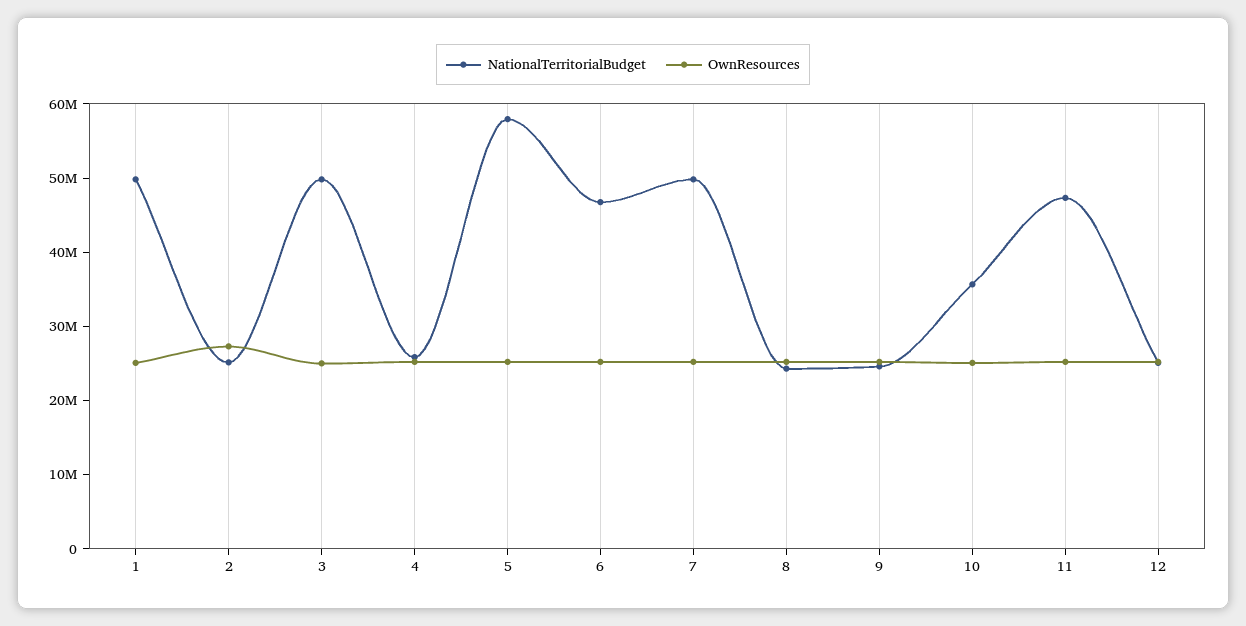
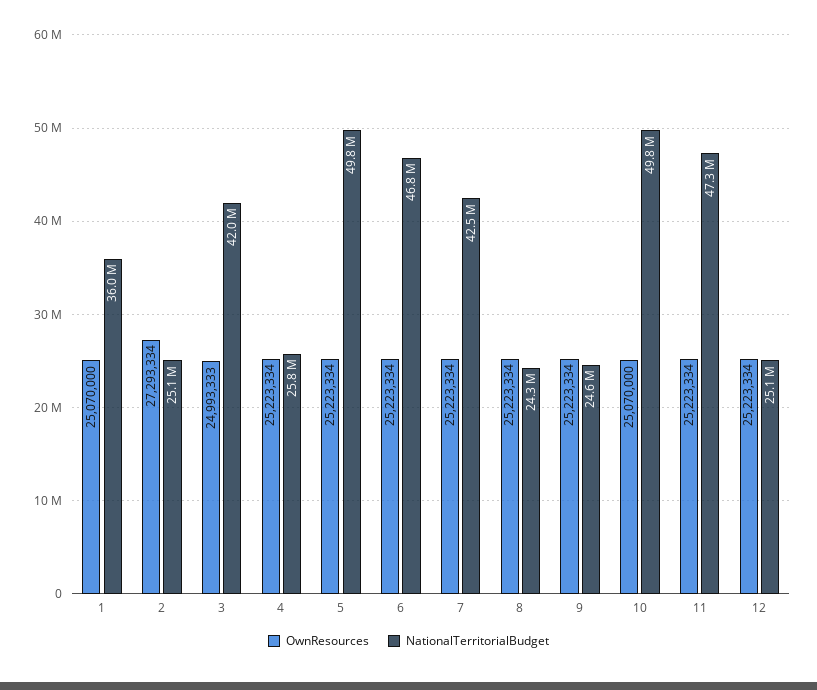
NationalTerritorialBudget, 1: 50000000 -> 36000000
NationalTerritorialBudget, 3: 50000000 -> 42000000
NationalTerritorialBudget, 5: 58000000 -> 49800000
NationalTerritorialBudget, 7: 50000000 -> 42500000
NationalTerritorialBudget, 10: 36000000 -> 49800000

